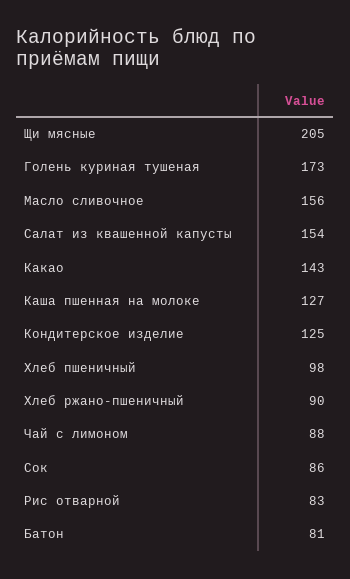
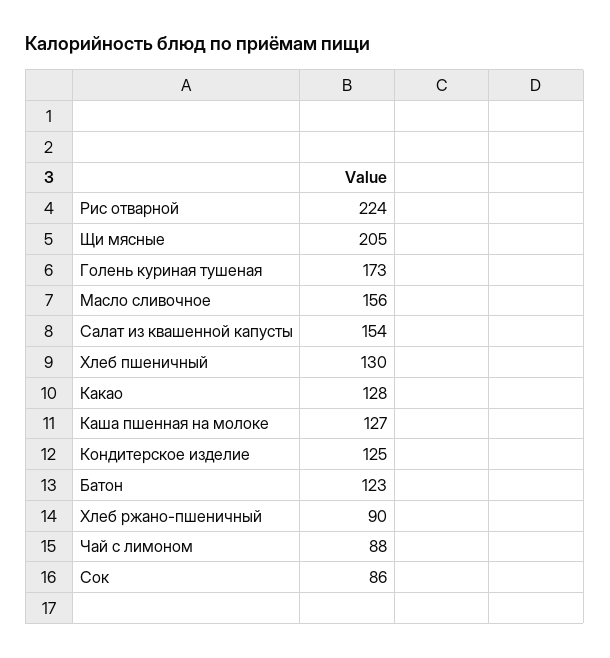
Какао: 143 -> 128
Хлеб пшеничный: 98 -> 130
Рис отварной: 83 -> 224
Батон: 81 -> 123

